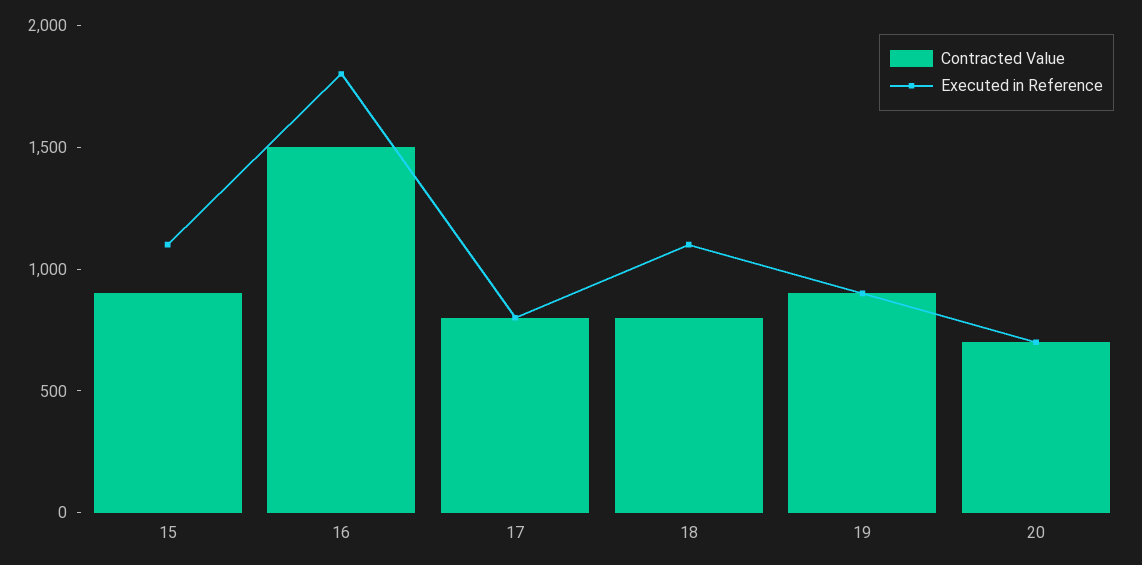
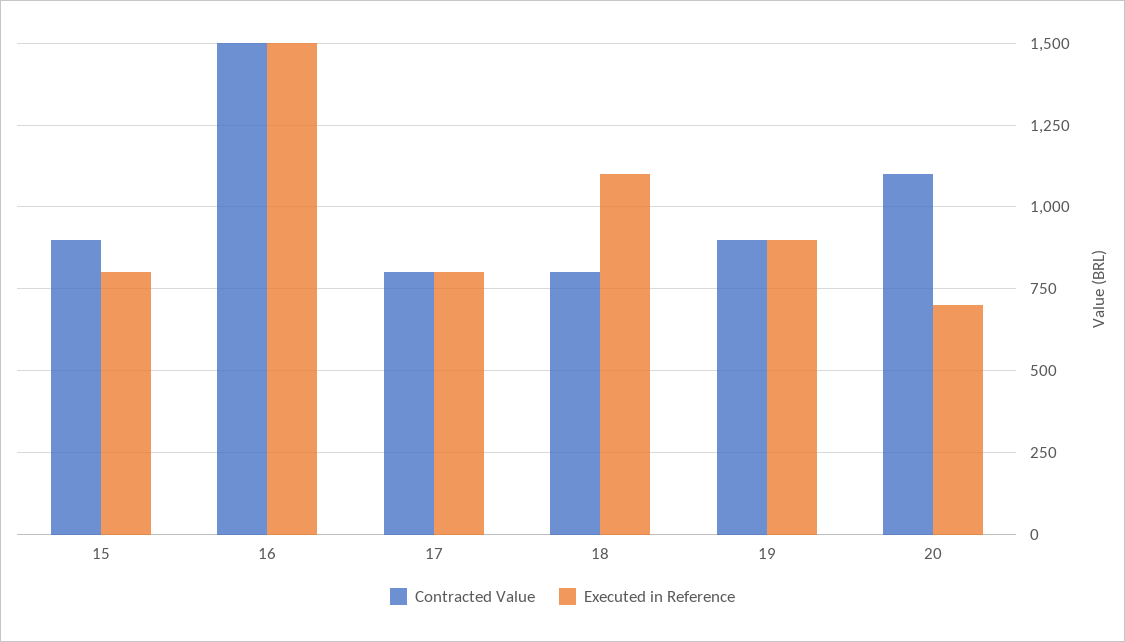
Executed in Reference, 15: 1100 -> 800
Executed in Reference, 16: 1800 -> 1500
Contracted Value, 20: 700 -> 1100

